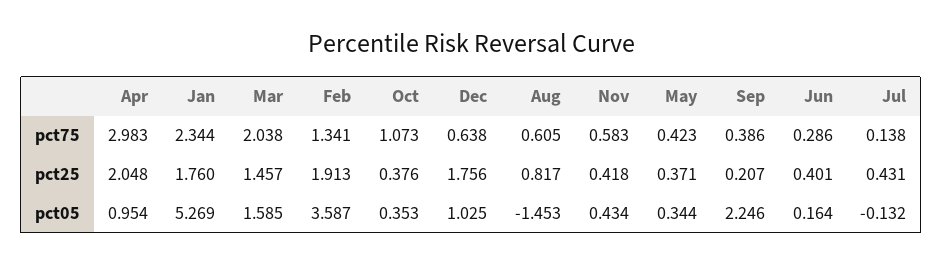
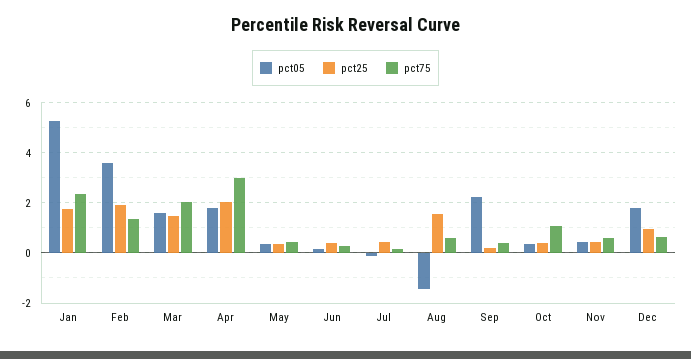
pct25, Dec: 1.756 -> 1
pct25, Aug: 0.817 -> 1.5
pct05, Apr: 0.954 -> 1.75
pct05, Dec: 1.025 -> 1.75

